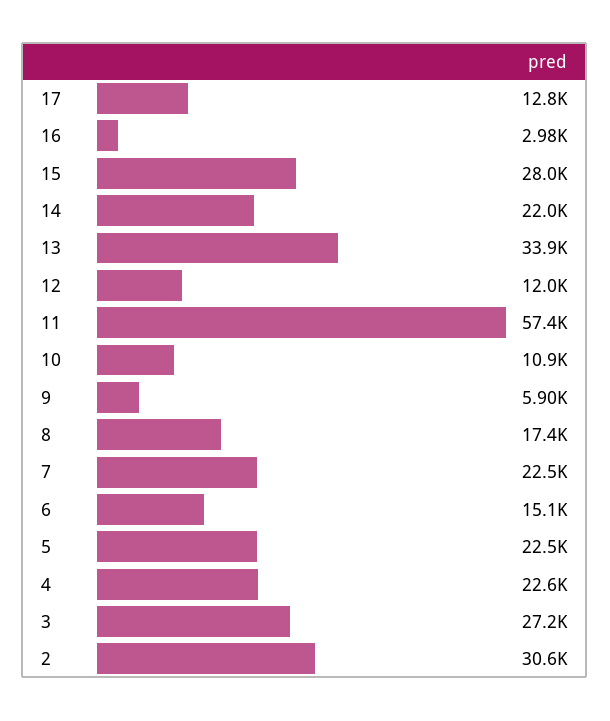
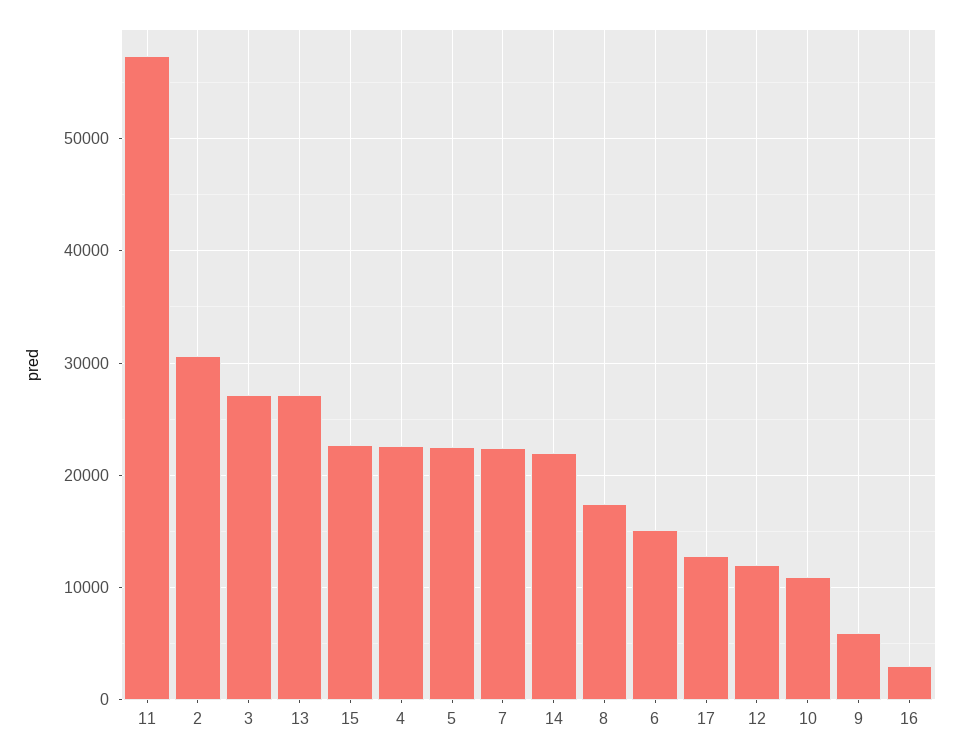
15: 28000 -> 23000
13: 33900 -> 27000

